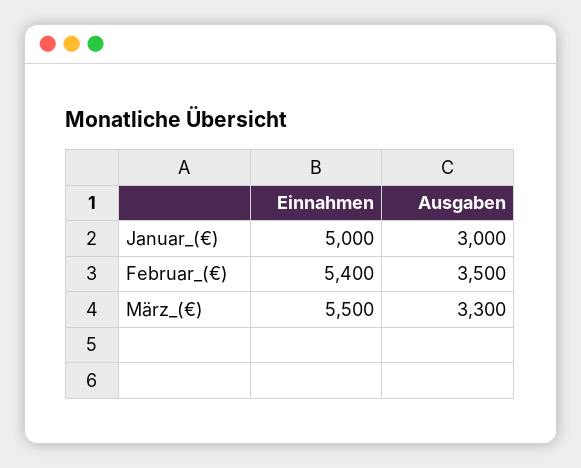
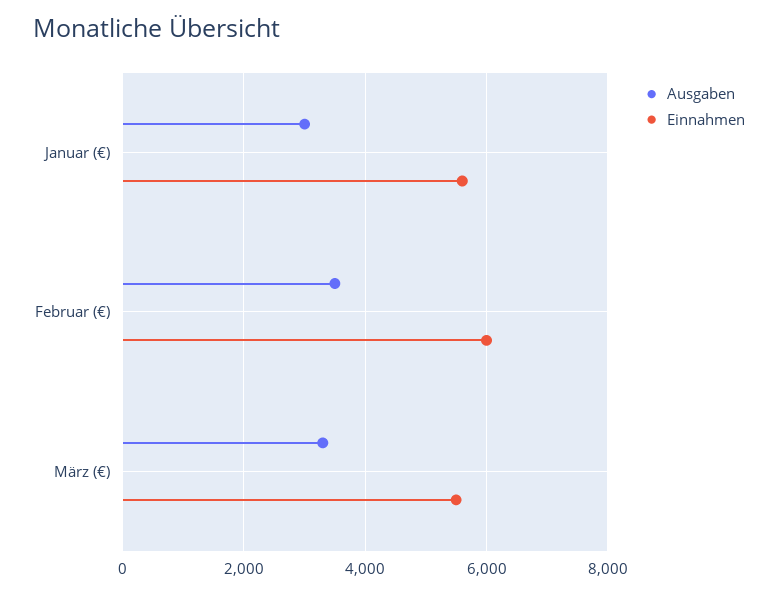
Einnahmen, Januar_(€): 5000 -> 5600
Einnahmen, Februar_(€): 5400 -> 6000

